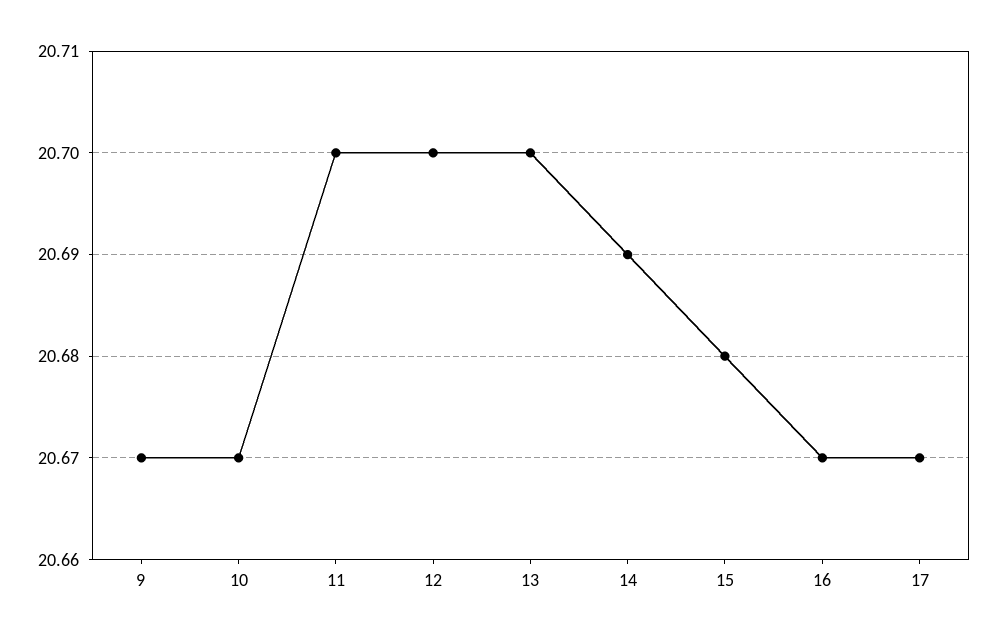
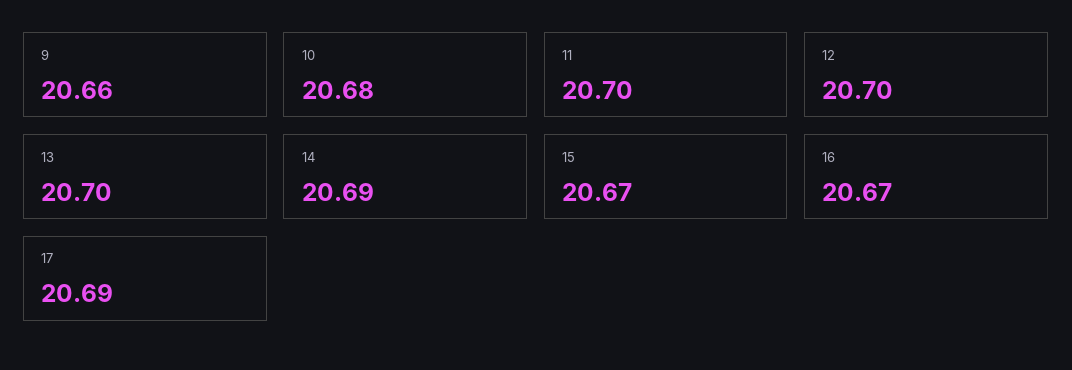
9: 20.67 -> 20.66
10: 20.67 -> 20.68
15: 20.68 -> 20.67
17: 20.67 -> 20.69

